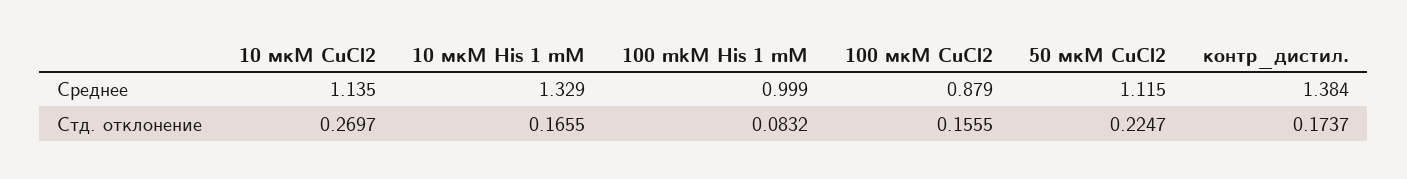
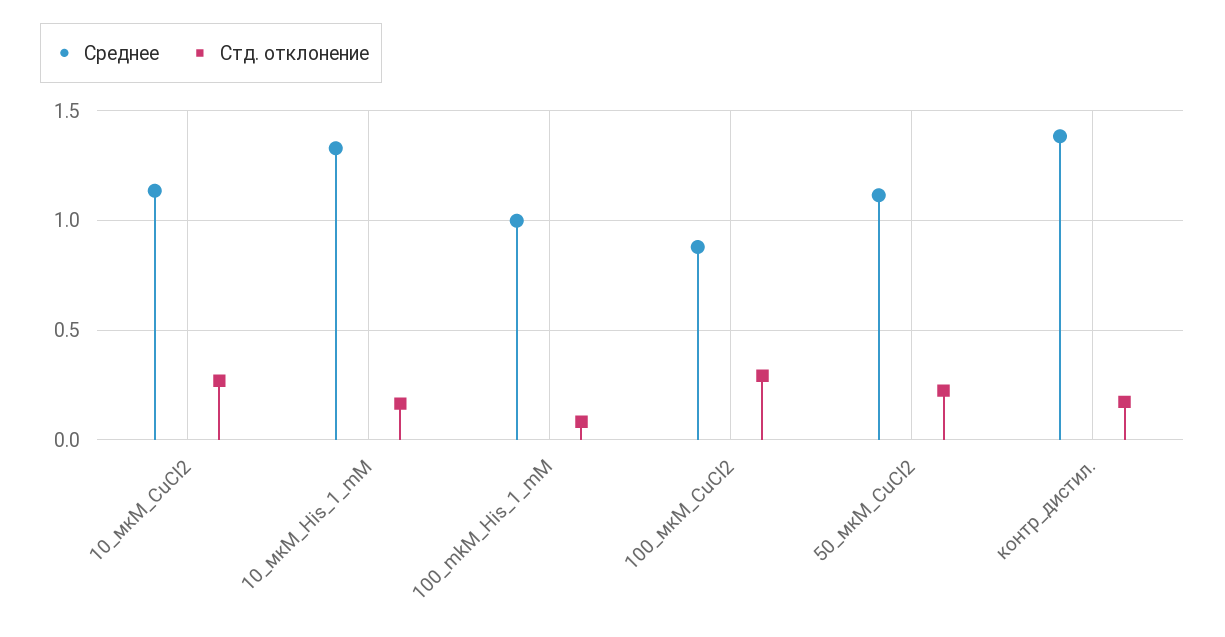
Стд. отклонение, 100 мкМ CuCl2: 0.1555 -> 0.3

